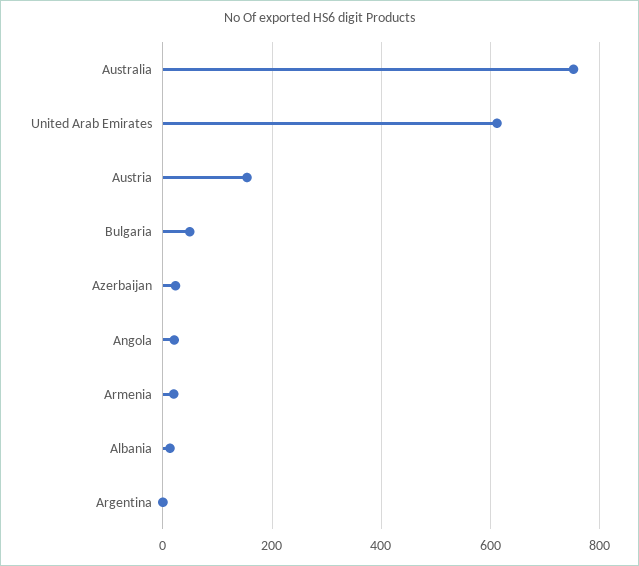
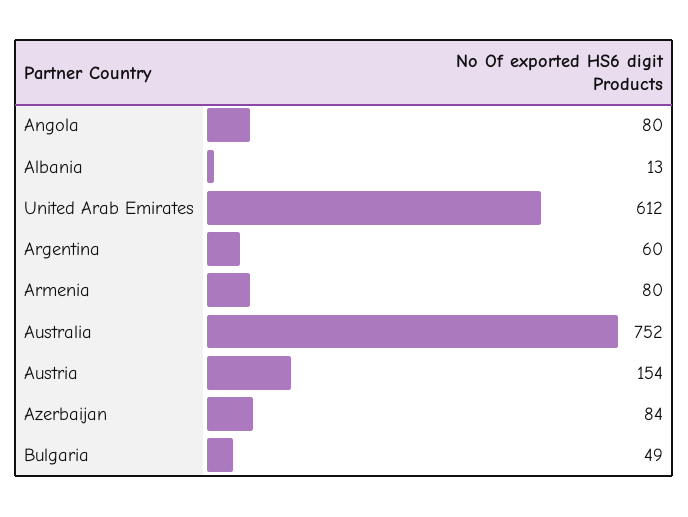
Azerbaijan: 20 -> 84
Angola: 20 -> 80
Armenia: 20 -> 80
Argentina: 0 -> 60

